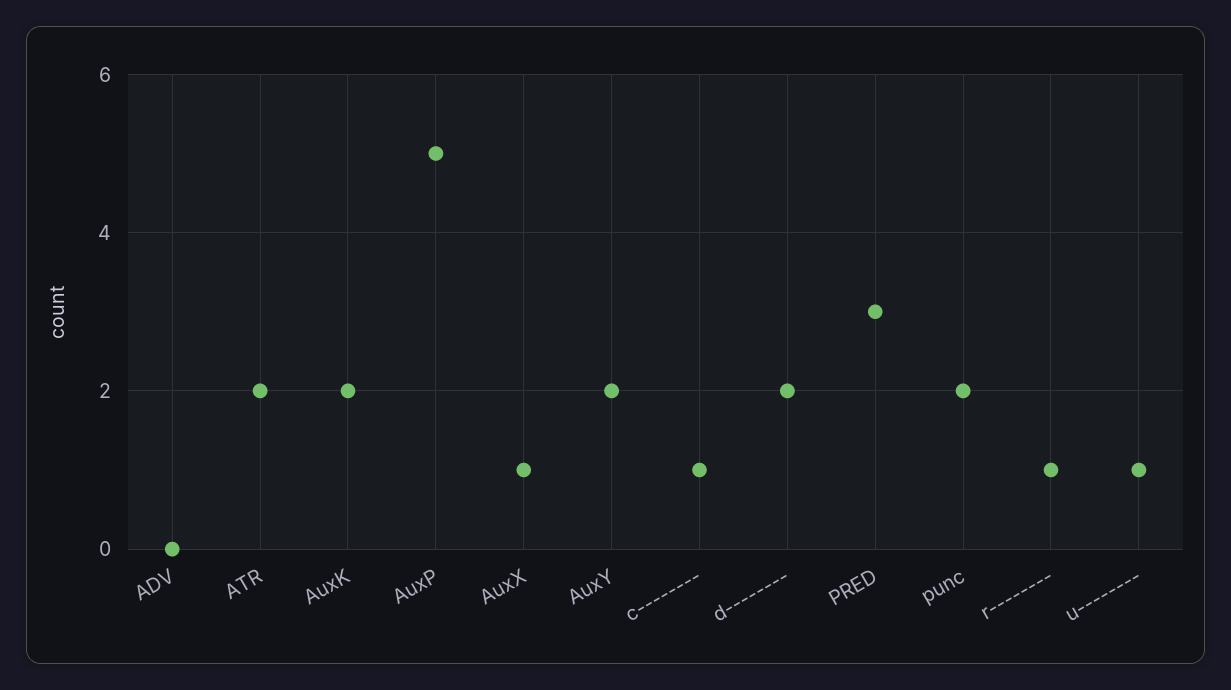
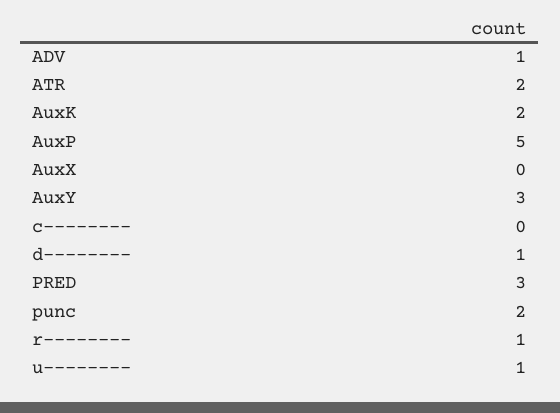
ADV: 0 -> 1
AuxX: 1 -> 0
AuxY: 2 -> 3
c--------: 1 -> 0
d--------: 2 -> 1

